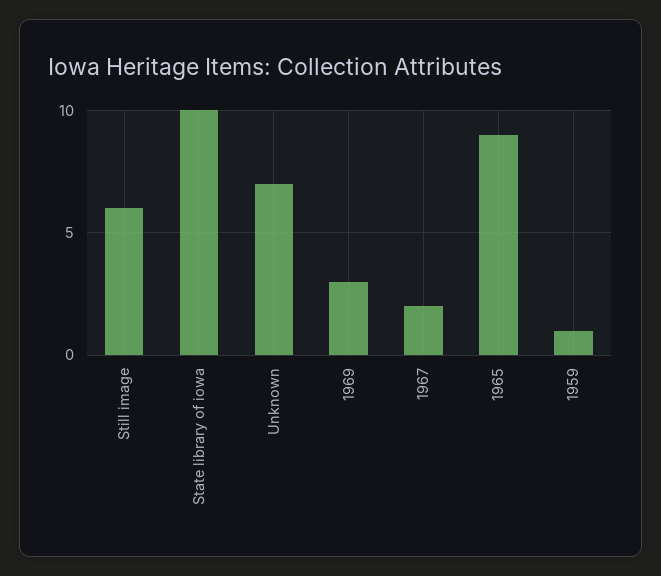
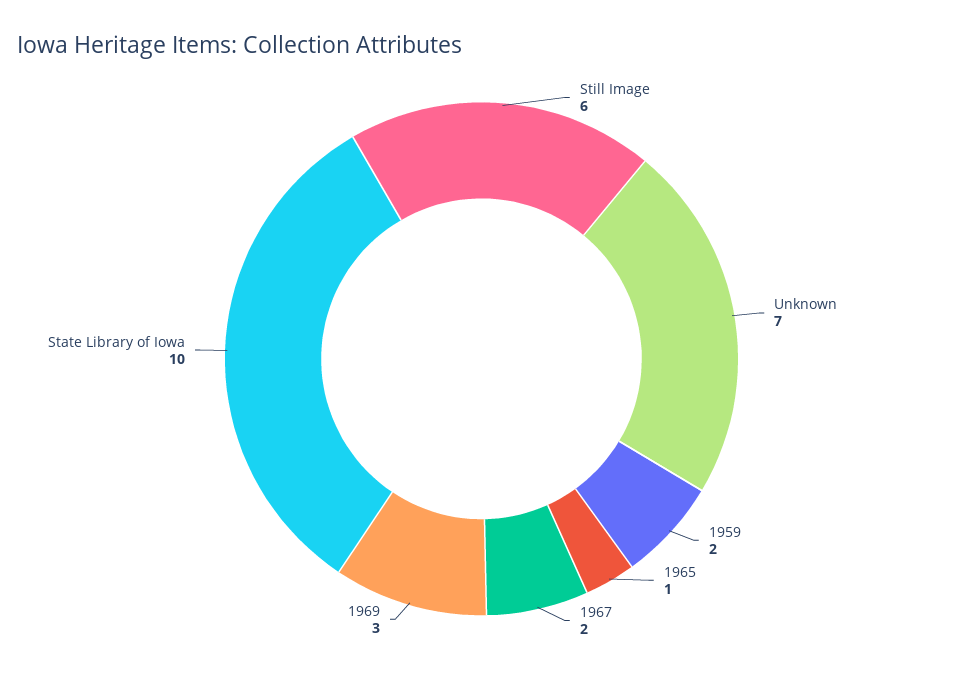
1965: 9 -> 1
1959: 1 -> 2

